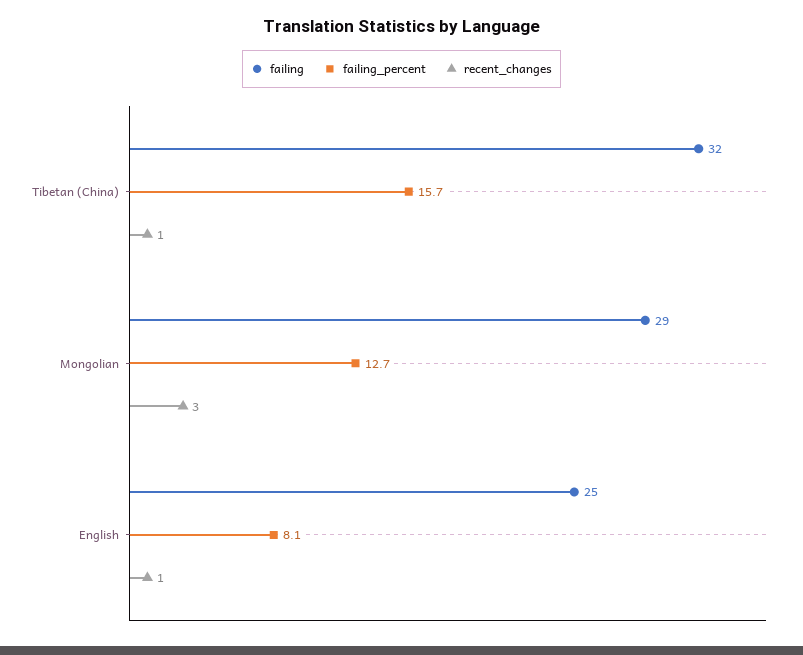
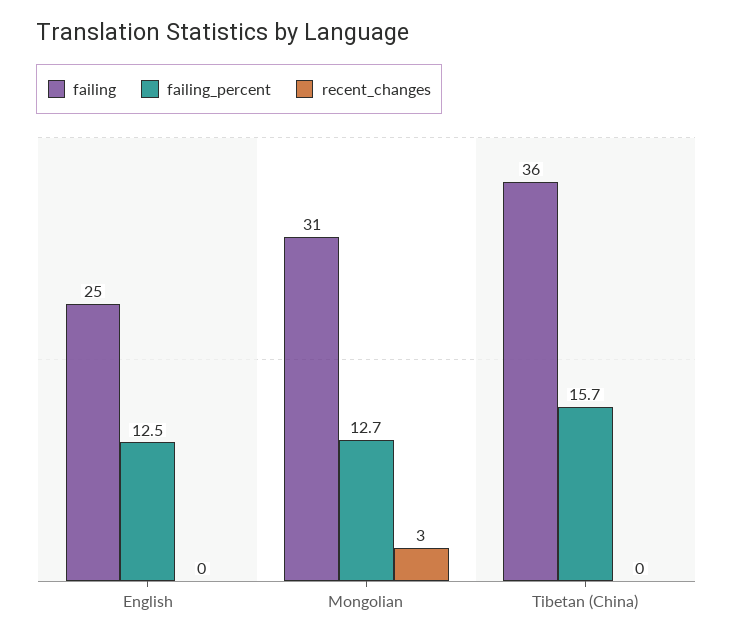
failing, Tibetan (China): 32 -> 36
recent_changes, Tibetan (China): 1 -> 0
failing, Mongolian: 29 -> 31
failing_percent, English: 8.1 -> 12.5
recent_changes, English: 1 -> 0

